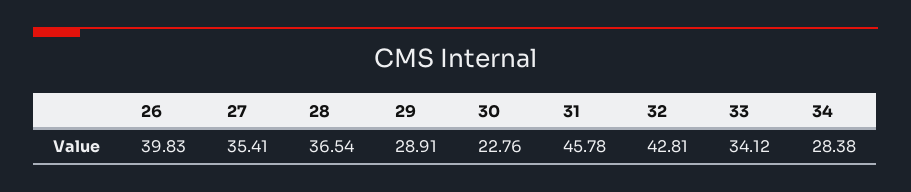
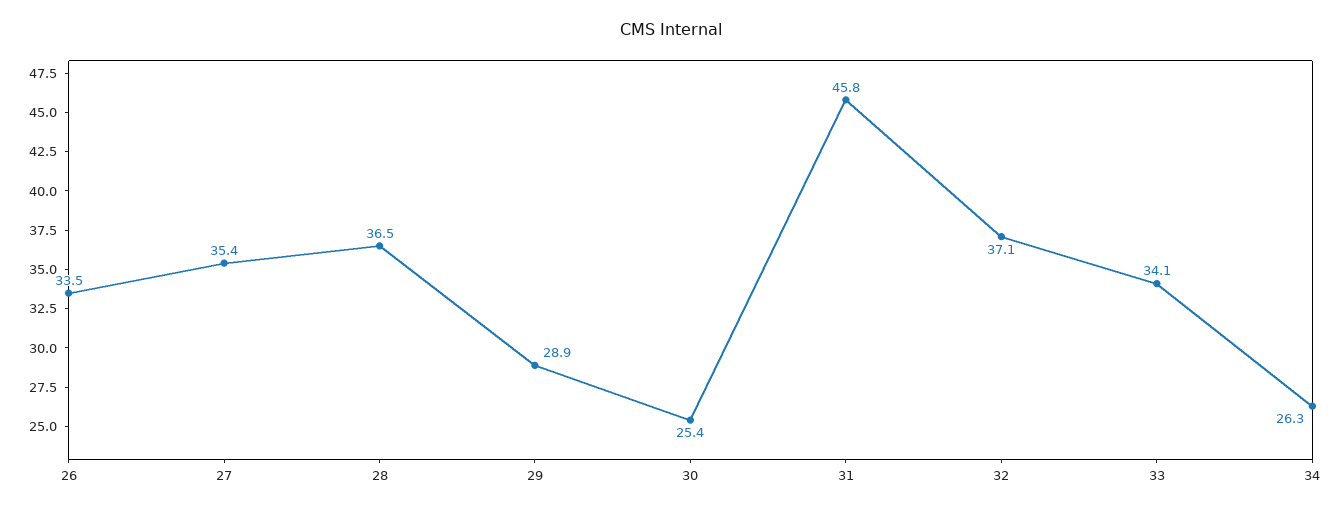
26: 39.83 -> 33.5
30: 22.76 -> 25.4
32: 42.81 -> 37.1
34: 28.38 -> 26.3

